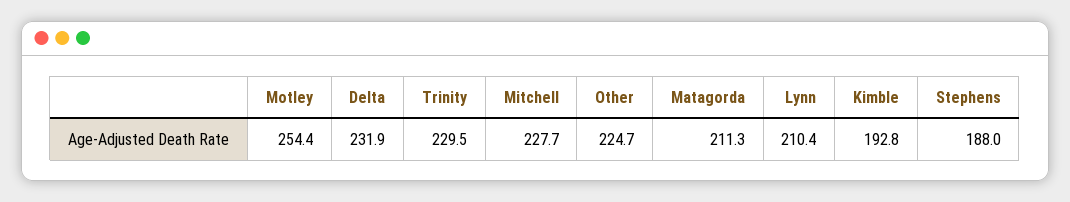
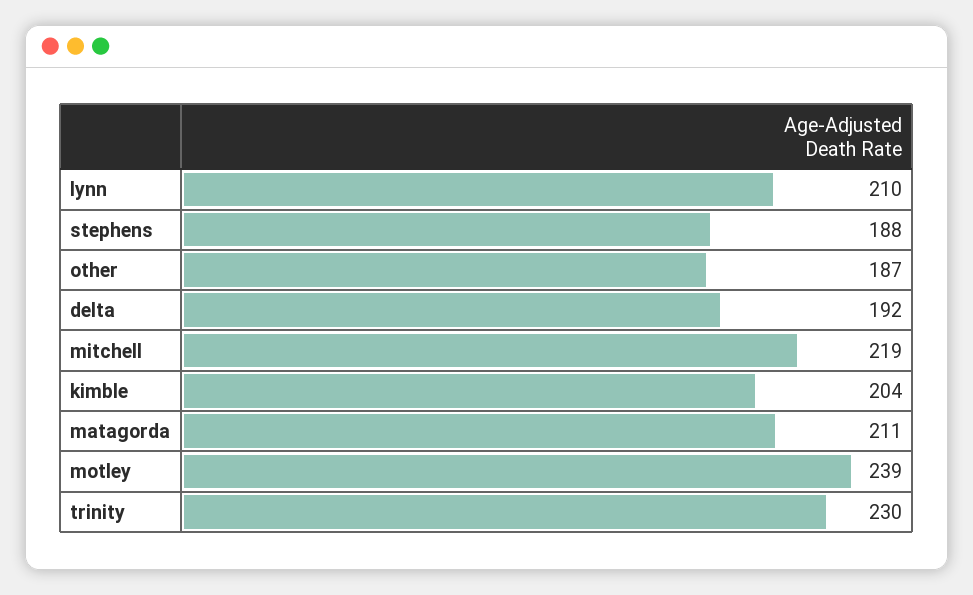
Motley: 254.4 -> 239
Delta: 231.9 -> 192
Mitchell: 227.7 -> 219
Other: 224.7 -> 187
Kimble: 192.8 -> 204

